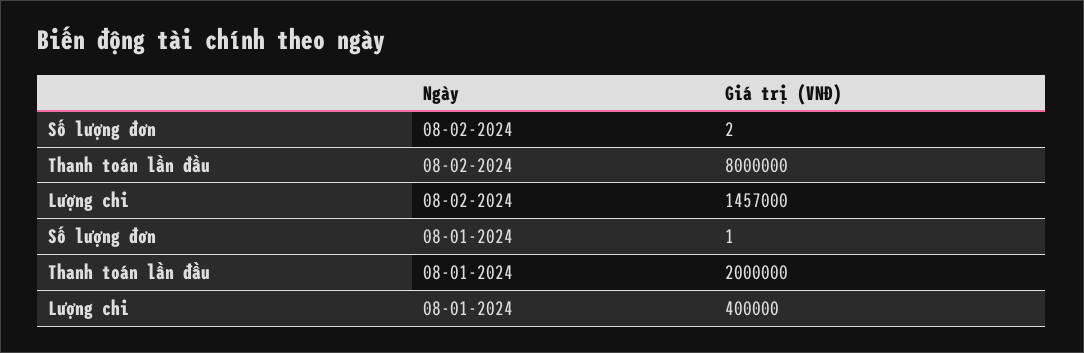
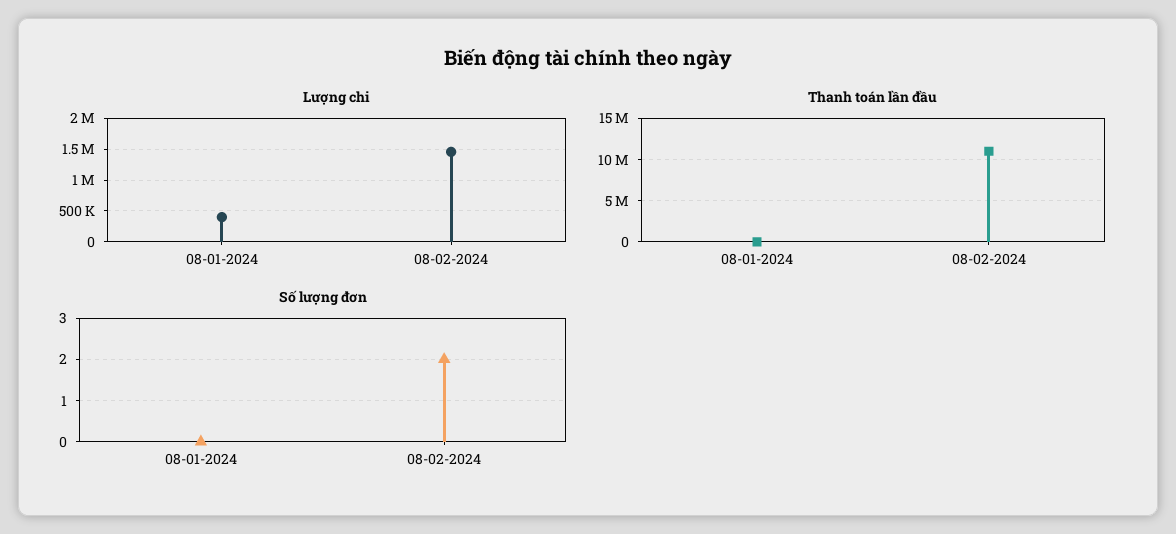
Thanh toán lần đầu, 08-02-2024: 8000000 -> 11000000
Số lượng đơn, 08-01-2024: 1 -> 0
Thanh toán lần đầu, 08-01-2024: 2000000 -> 0

